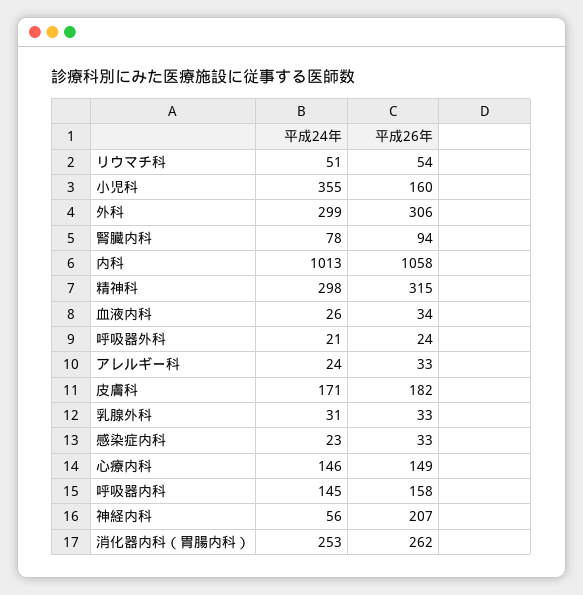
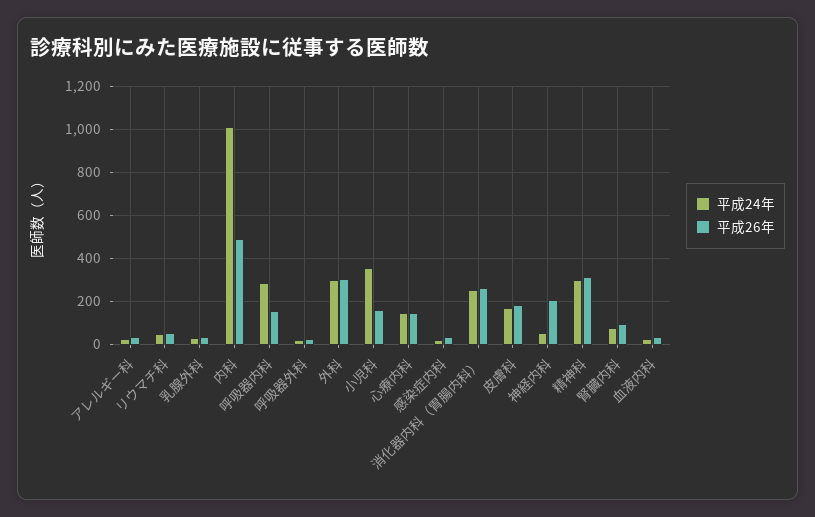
平成26年, 内科: 1058 -> 500
平成24年, 呼吸器内科: 145 -> 300

